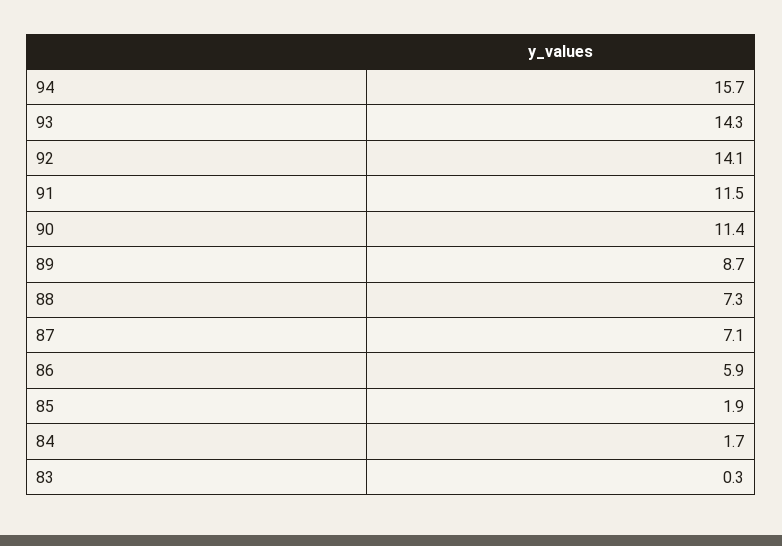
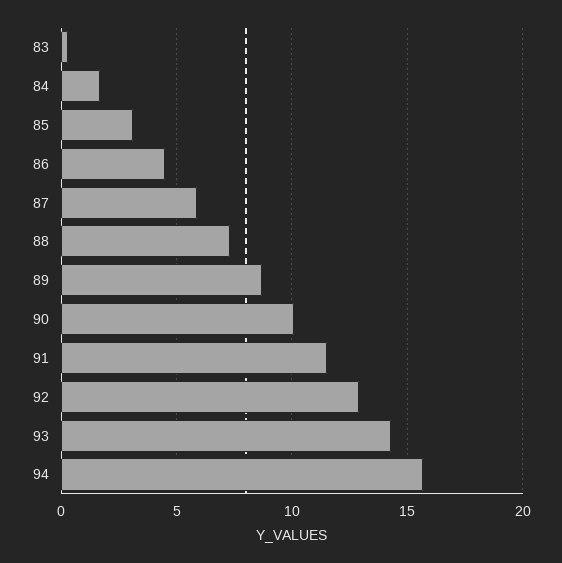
92: 14.1 -> 13
90: 11.4 -> 10
87: 7.1 -> 6
86: 5.9 -> 4.5
85: 1.9 -> 3

